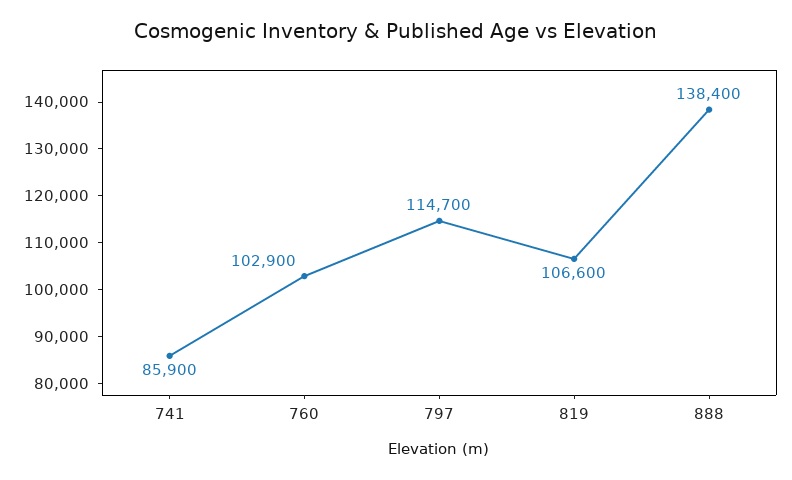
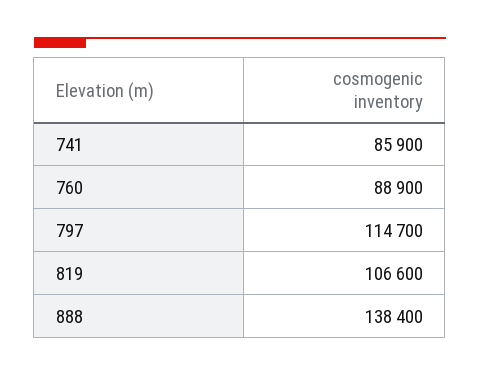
760: 102900 -> 88900

